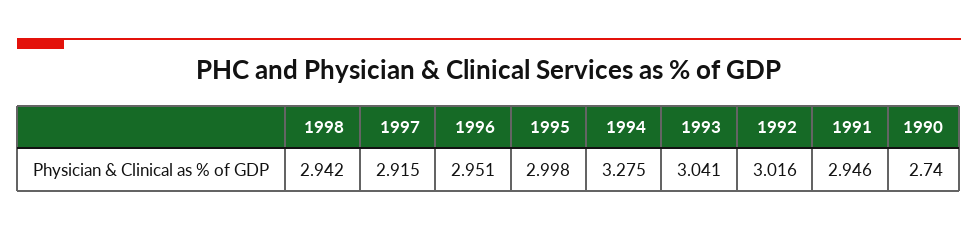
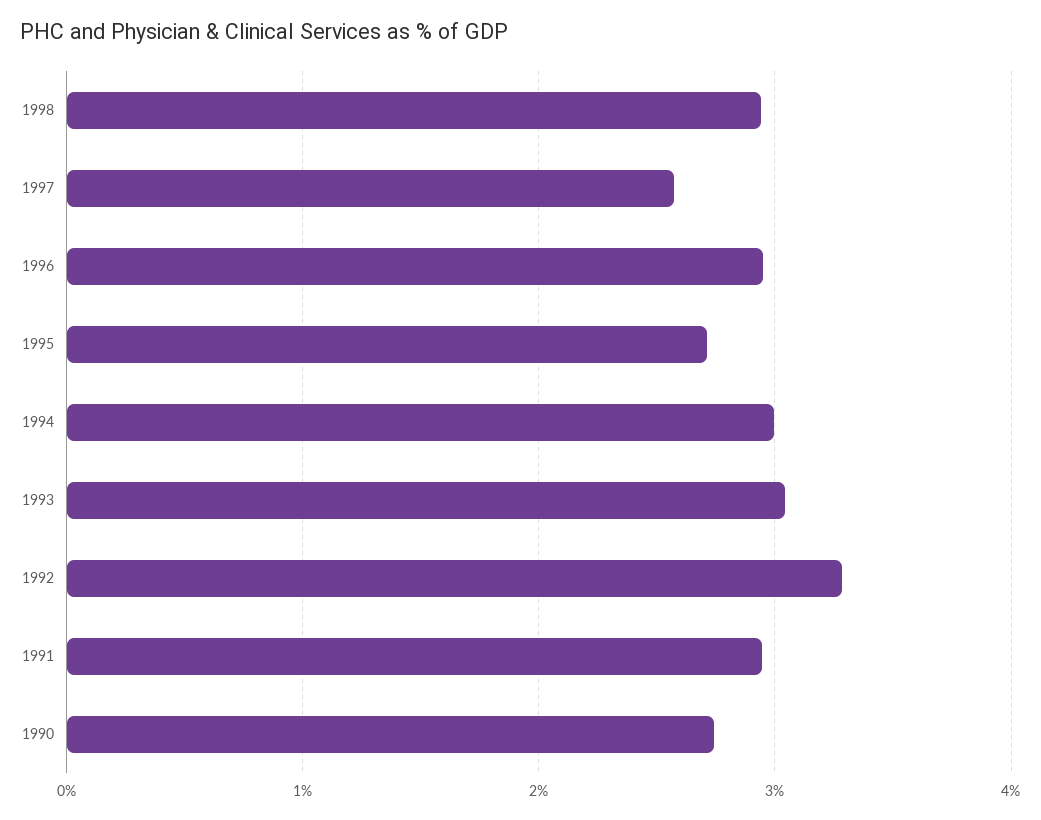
1997: 2.915 -> 2.6
1995: 2.998 -> 2.7
1994: 3.275 -> 3
1992: 3.016 -> 3.3

